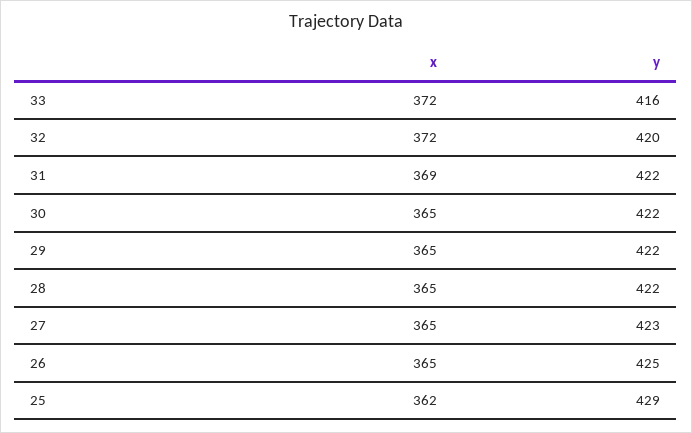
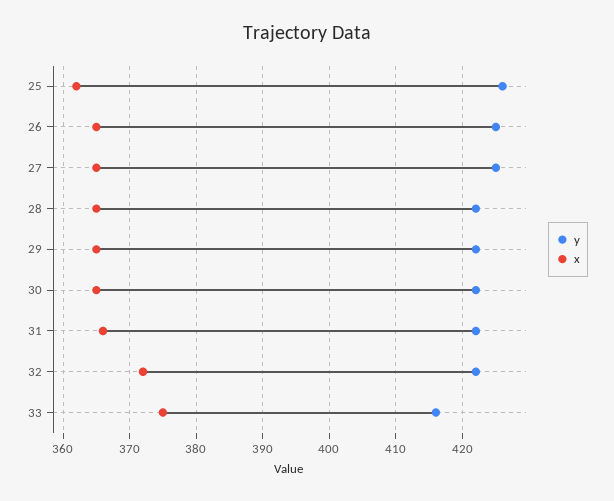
x, 33: 372 -> 375
y, 32: 420 -> 422
x, 31: 369 -> 366
y, 27: 423 -> 425
y, 25: 429 -> 426

